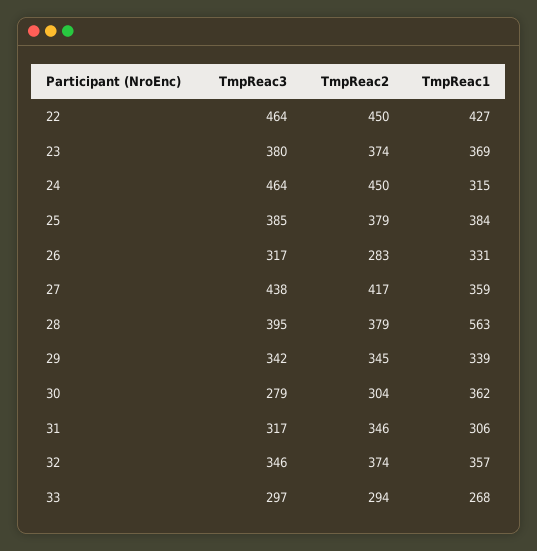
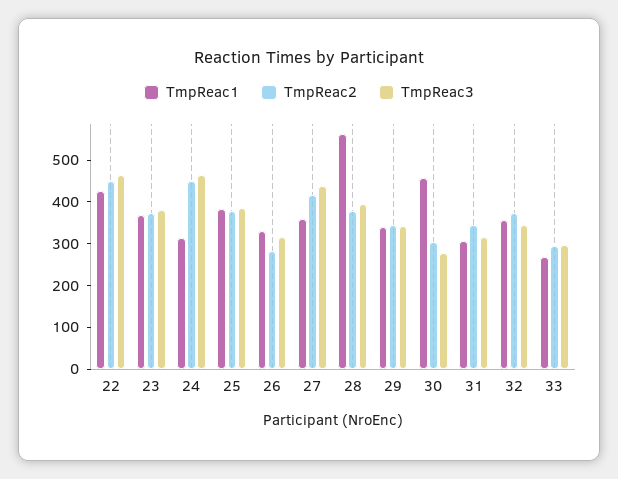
TmpReac1, 30: 362 -> 460

